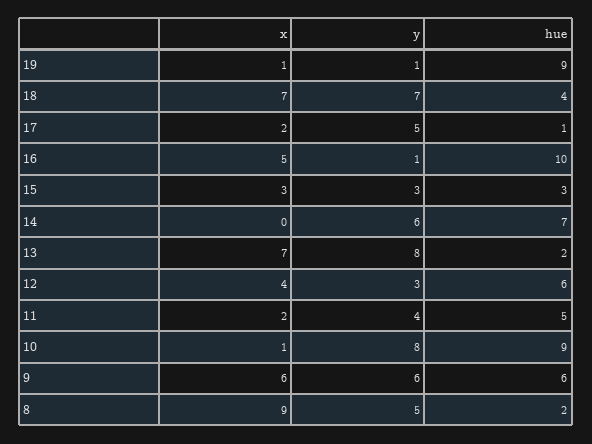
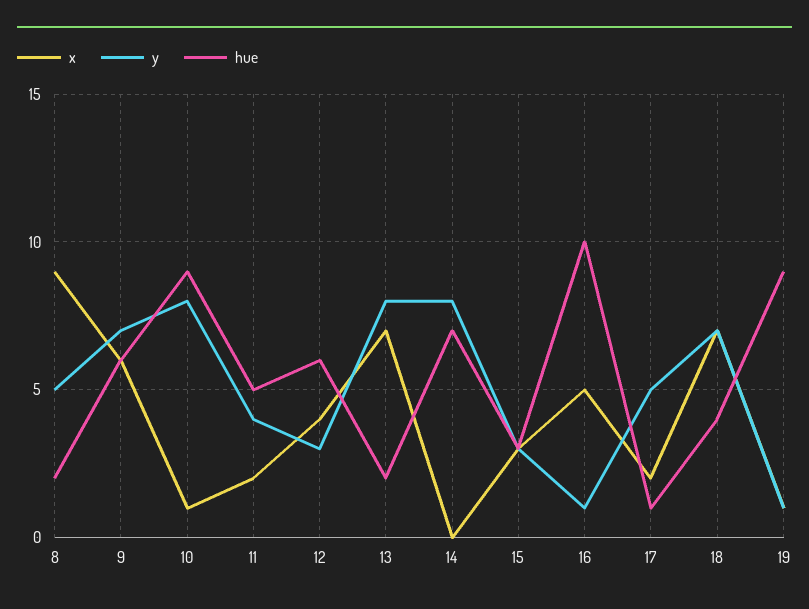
y, 14: 6 -> 8
y, 9: 6 -> 7

